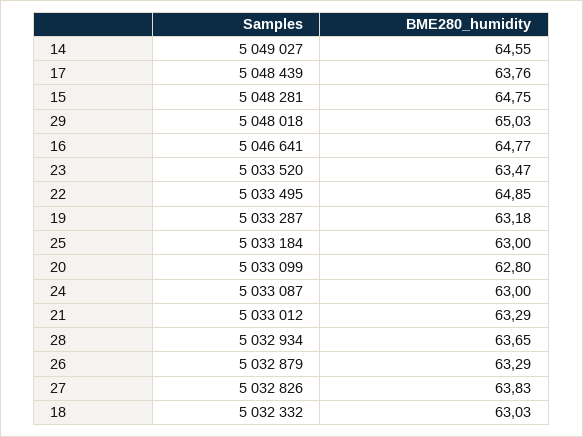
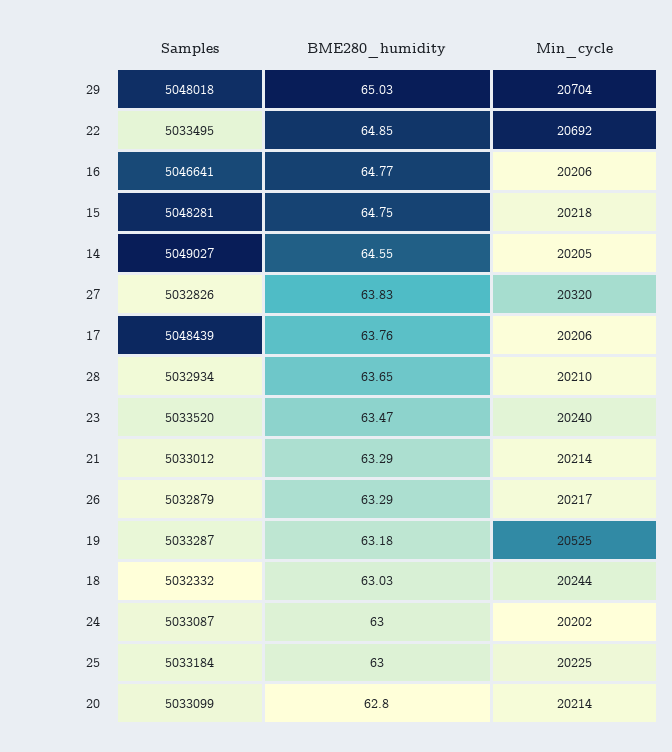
Min_cycle, 29: none -> 20704
Min_cycle, 22: none -> 20692
Min_cycle, 16: none -> 20206
Min_cycle, 15: none -> 20218
Min_cycle, 14: none -> 20205
Min_cycle, 27: none -> 20320
Min_cycle, 17: none -> 20206
Min_cycle, 28: none -> 20210
Min_cycle, 23: none -> 20240
Min_cycle, 21: none -> 20214
Min_cycle, 26: none -> 20217
Min_cycle, 19: none -> 20525
Min_cycle, 18: none -> 20244
Min_cycle, 24: none -> 20202
Min_cycle, 25: none -> 20225
Min_cycle, 20: none -> 20214

